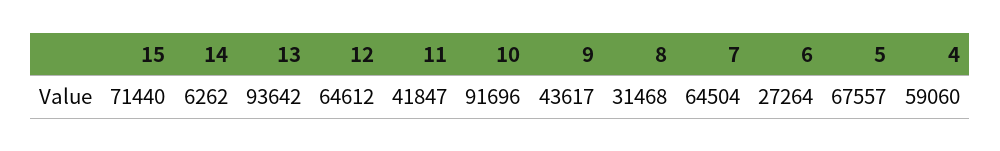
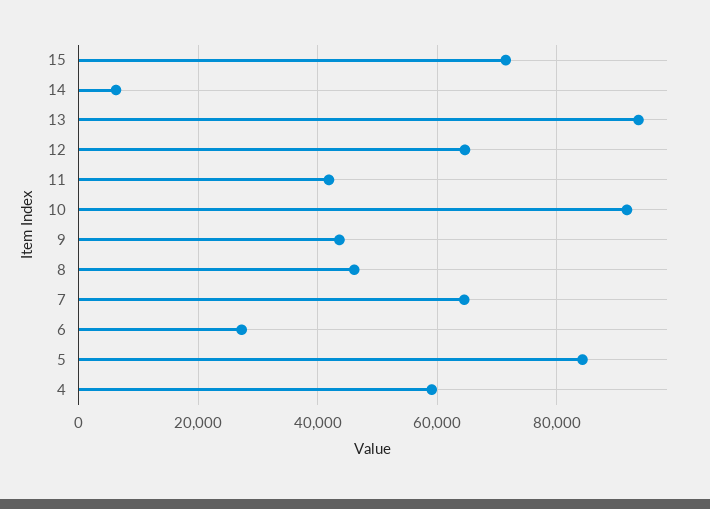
8: 31468 -> 46000
5: 67557 -> 84000

